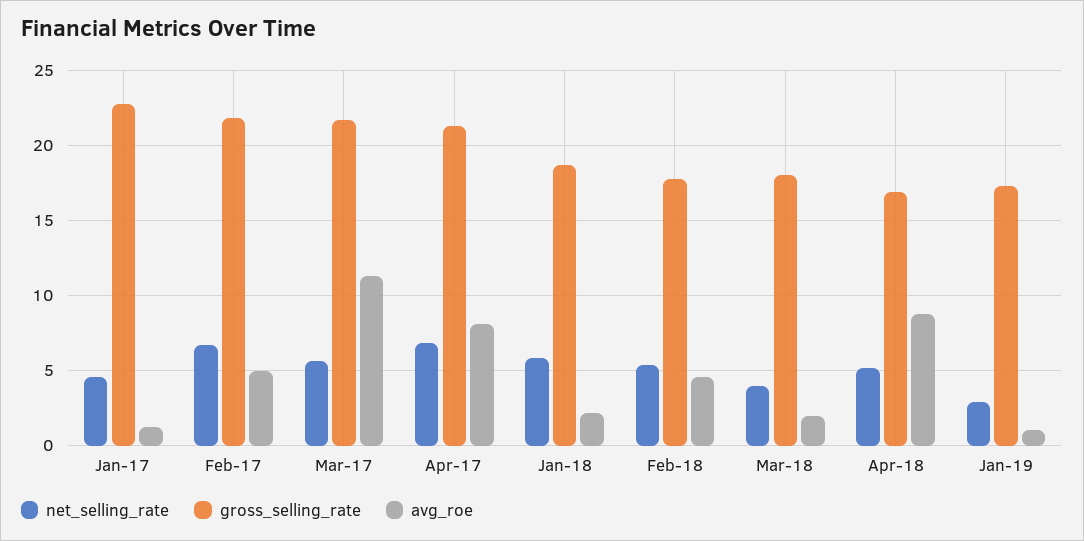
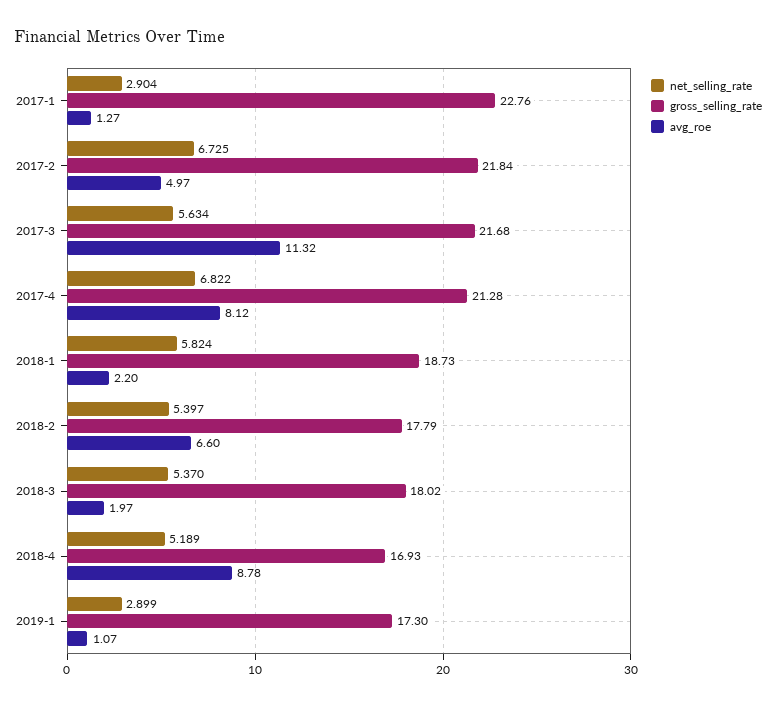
net_selling_rate, Jan-17: 4.5 -> 2.904
avg_roe, Feb-18: 4.5 -> 6.6
net_selling_rate, Mar-18: 4 -> 5.37

